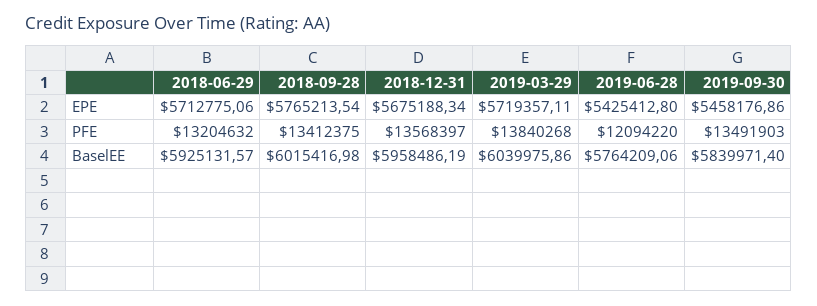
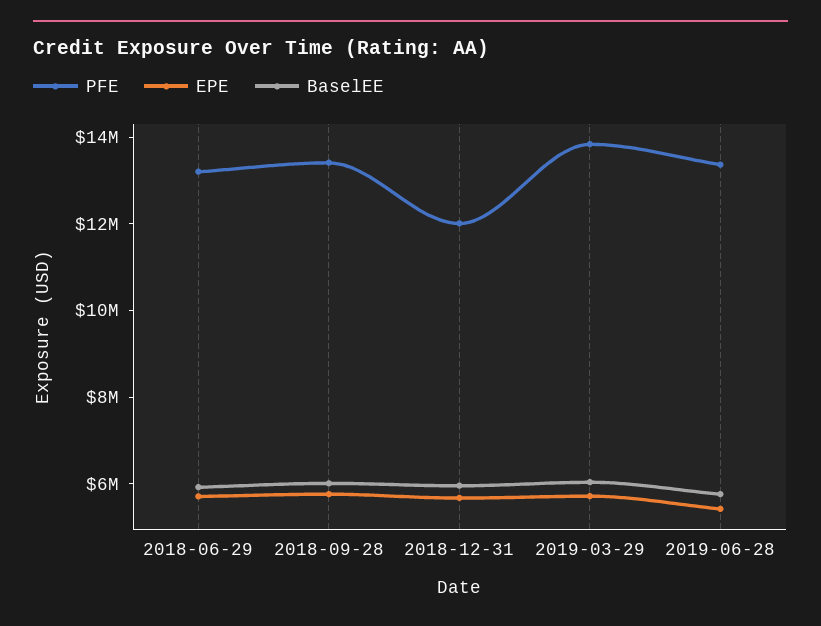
EPE, 2019-09-30: 5458176.86 -> none
PFE, 2018-12-31: 13568397 -> 12000000
PFE, 2019-06-28: 12094220 -> 13500000
PFE, 2019-09-30: 13491903 -> none
BaselEE, 2019-09-30: 5839971.4 -> none

